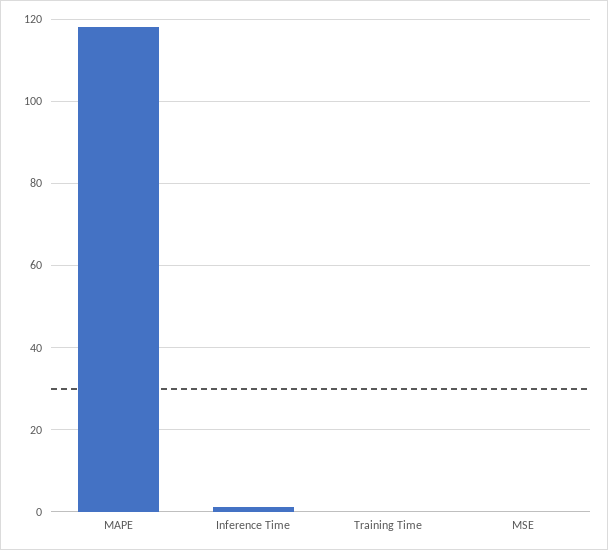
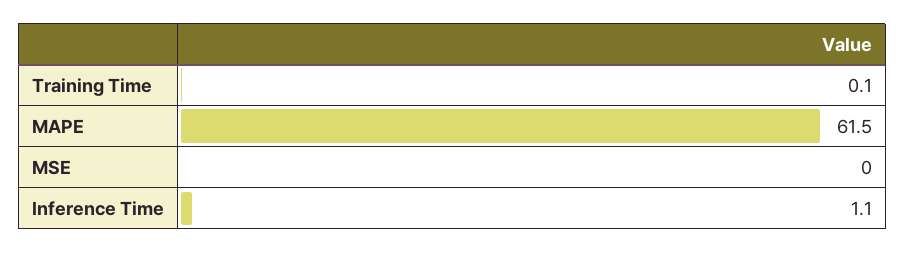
MAPE: 118 -> 61.5

